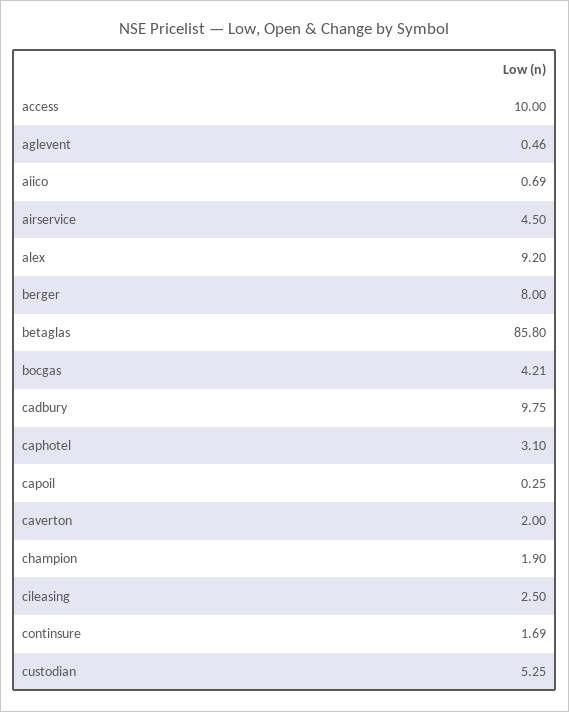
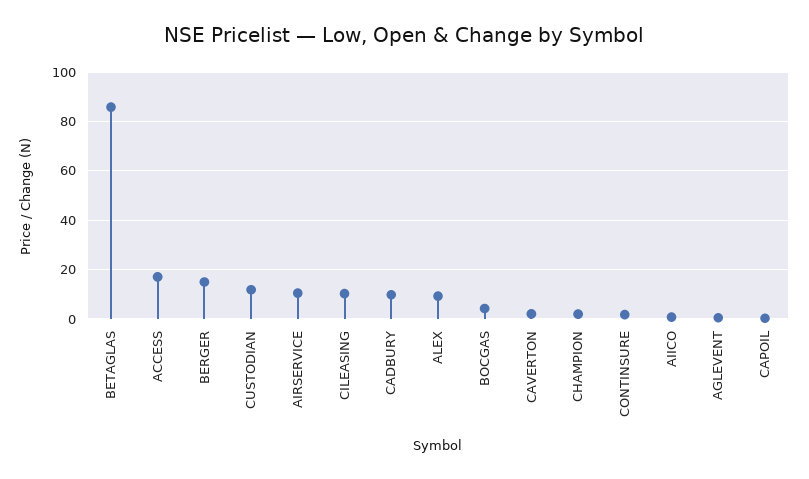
access: 10 -> 17.5
airservice: 4.5 -> 10
berger: 8 -> 15
caphotel: 3.1 -> none
cileasing: 2.5 -> 10
custodian: 5.25 -> 12.5

